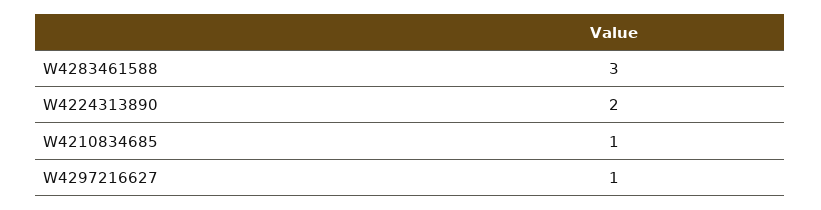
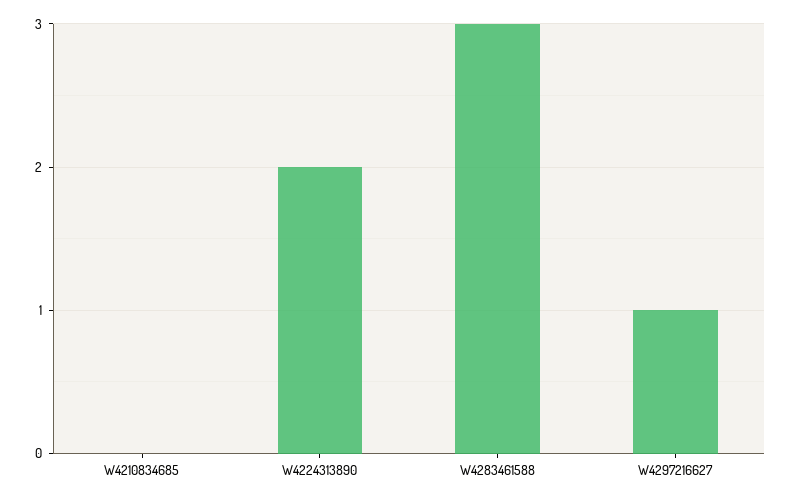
W4210834685: 1 -> 0

